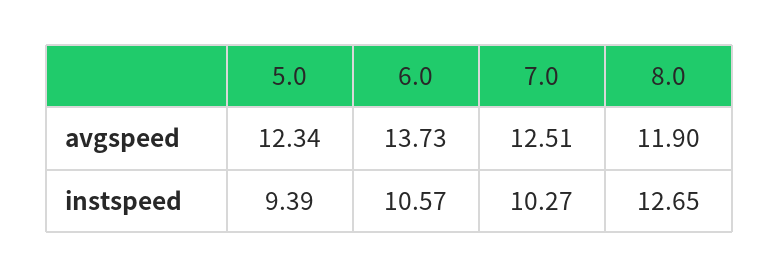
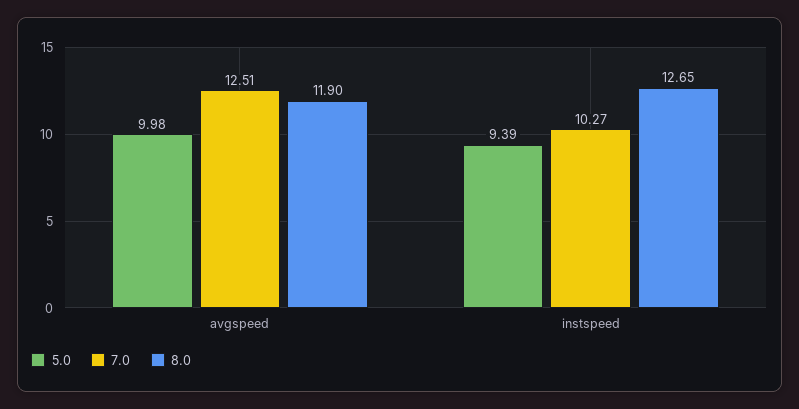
5.0, avgspeed: 12.34 -> 9.98
6.0, avgspeed: 13.73 -> none
6.0, instspeed: 10.57 -> none

